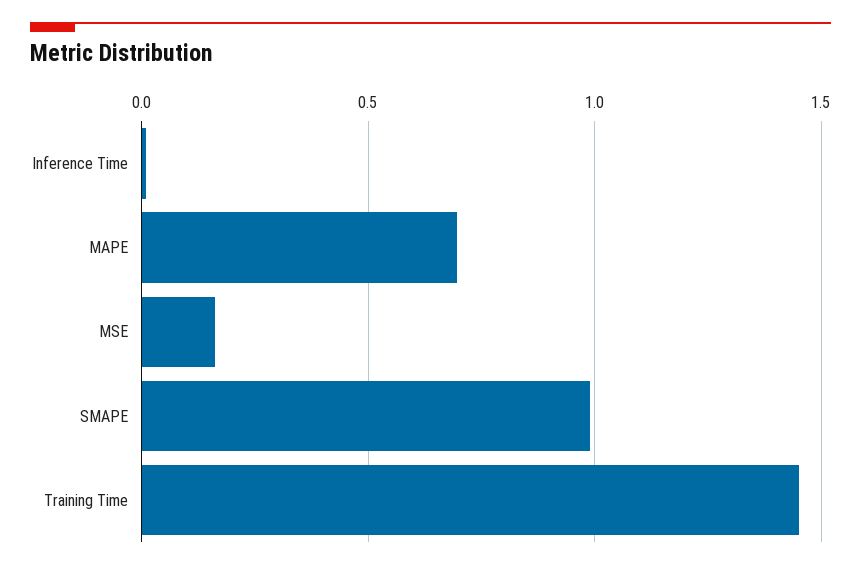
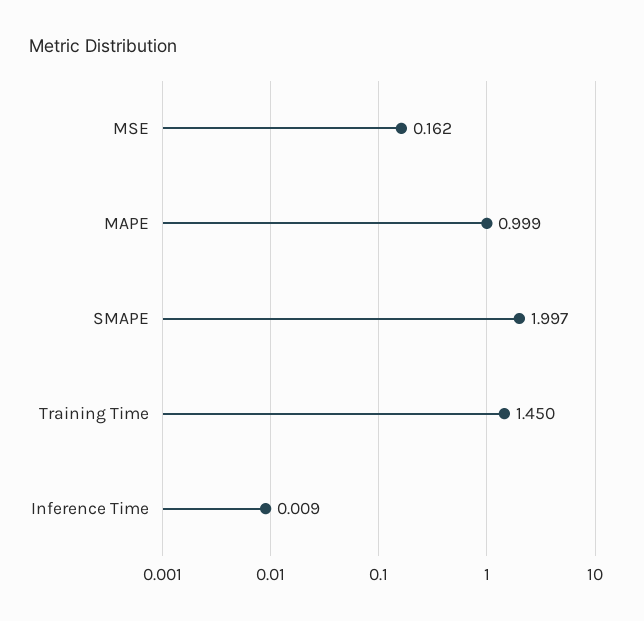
MAPE: 0.7 -> 0.999
SMAPE: 1 -> 1.997

